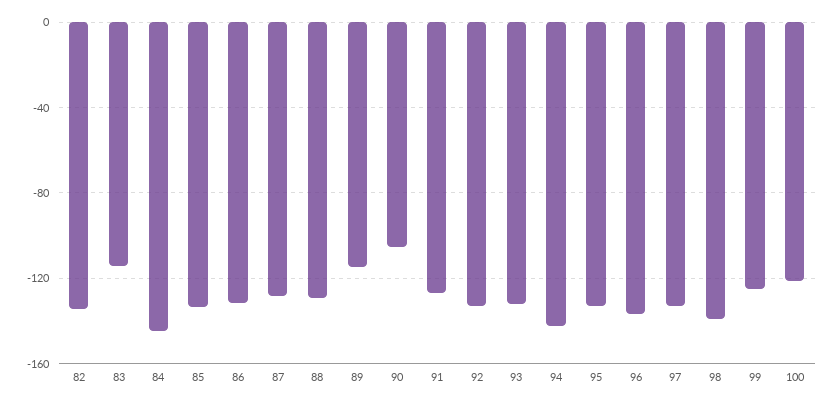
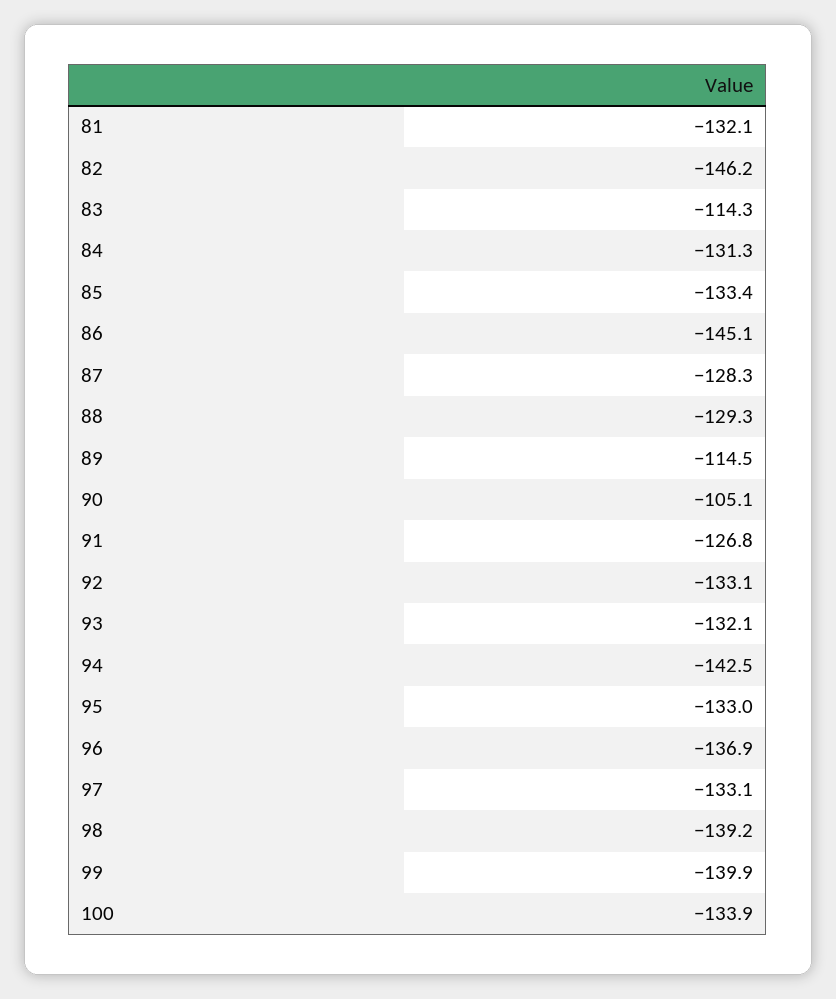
82: -135 -> -146.2
84: -145 -> -131.3
86: -130 -> -145.1
99: -125 -> -139.9
100: -120 -> -133.9
81: none -> -132.1

